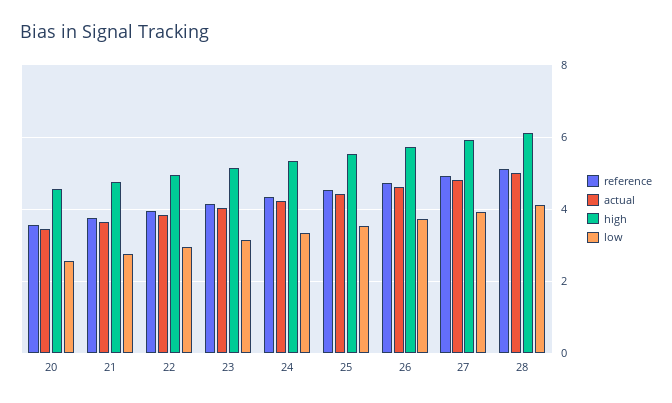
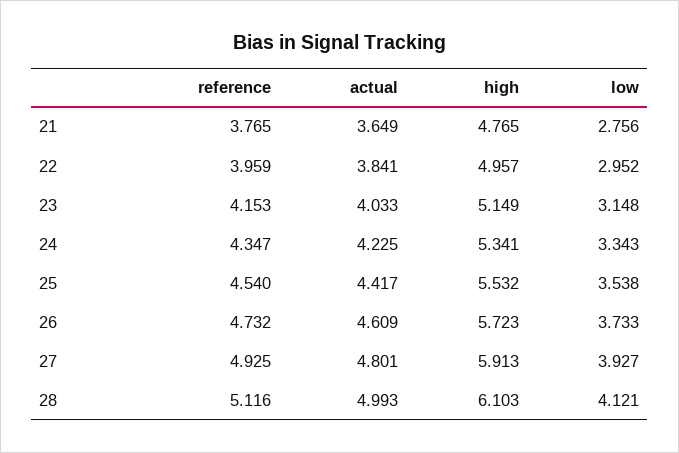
reference, 20: 3.6 -> none
actual, 20: 3.4 -> none
high, 20: 4.6 -> none
low, 20: 2.6 -> none

